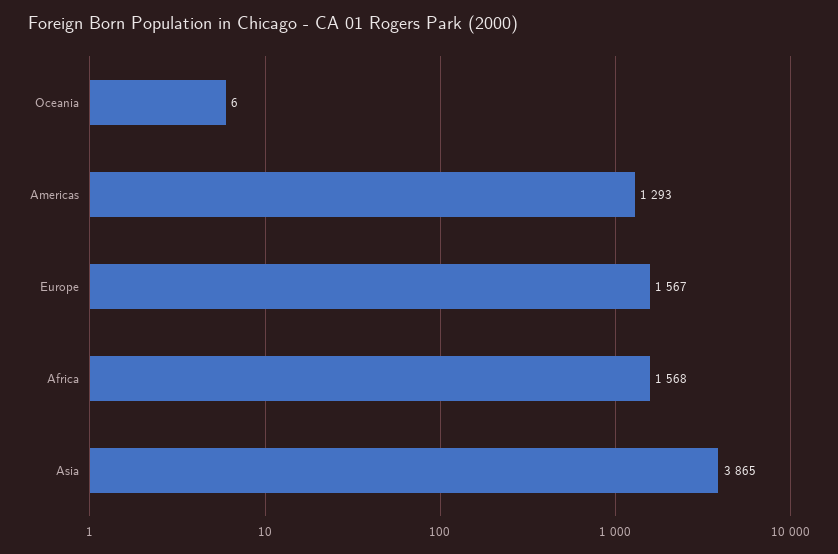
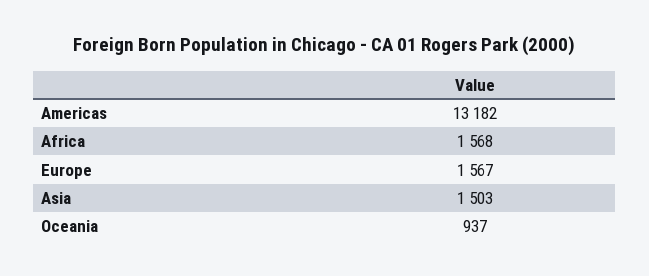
Oceania: 6 -> 937
Americas: 1293 -> 13182
Asia: 3865 -> 1503

